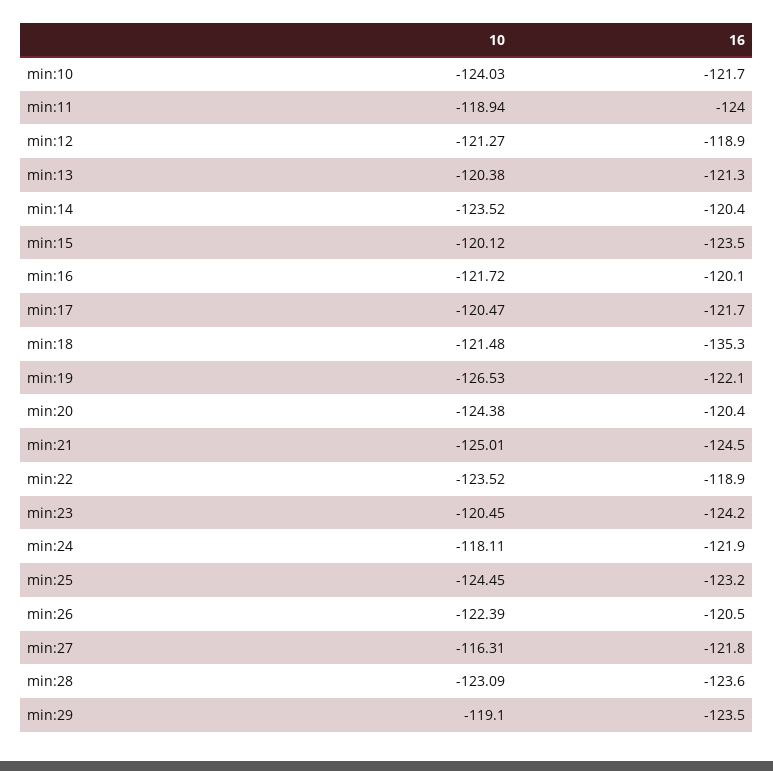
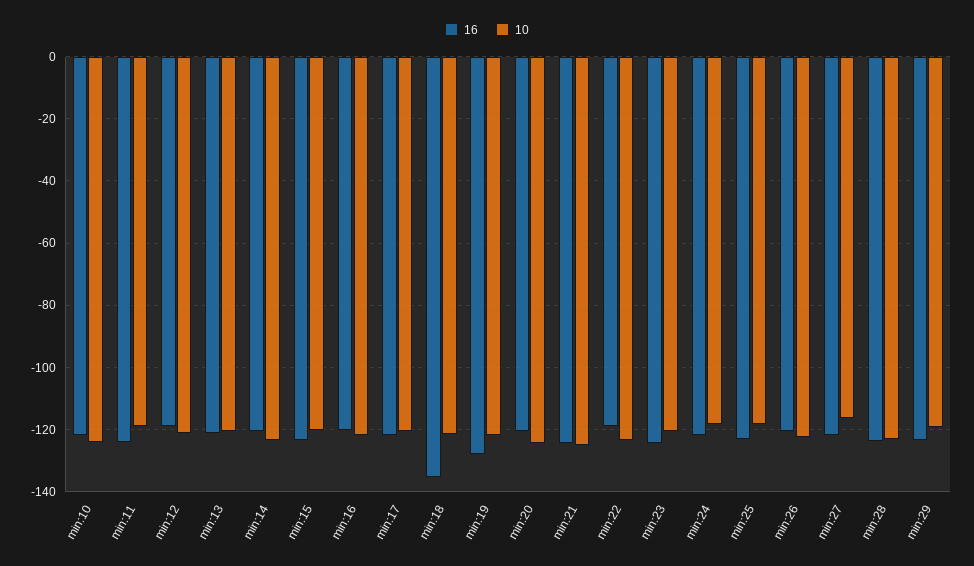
10, min:19: -126.53 -> -122
16, min:19: -122.1 -> -128
10, min:25: -124.45 -> -118

